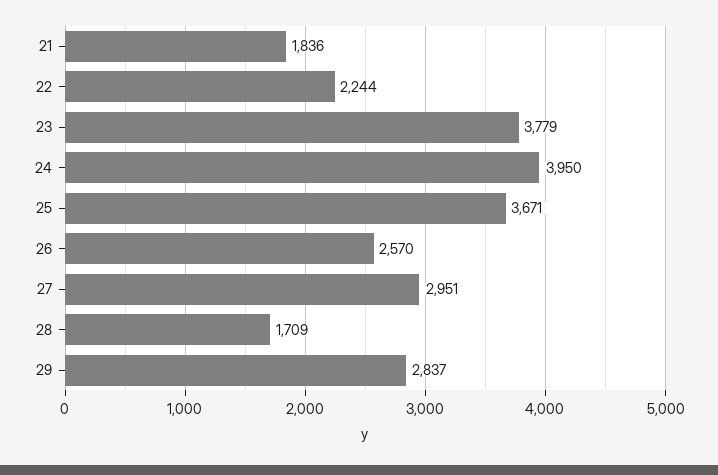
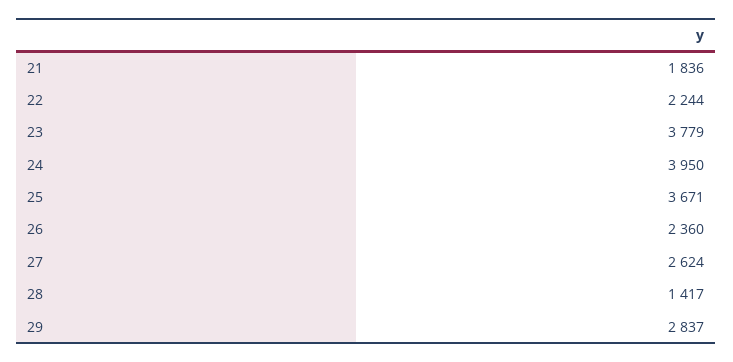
26: 2570 -> 2360
27: 2951 -> 2624
28: 1709 -> 1417

